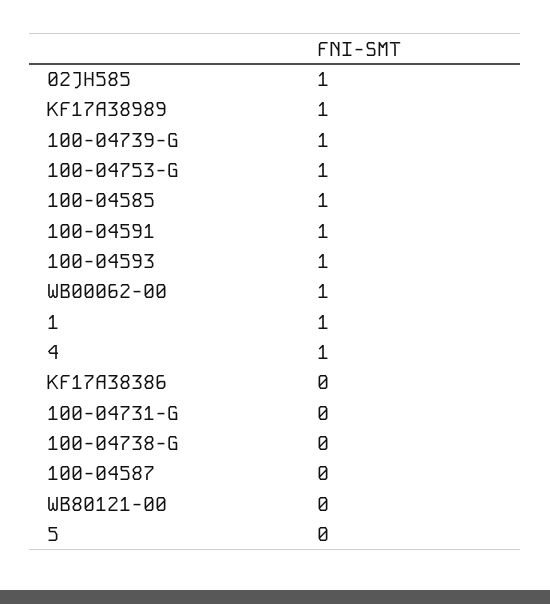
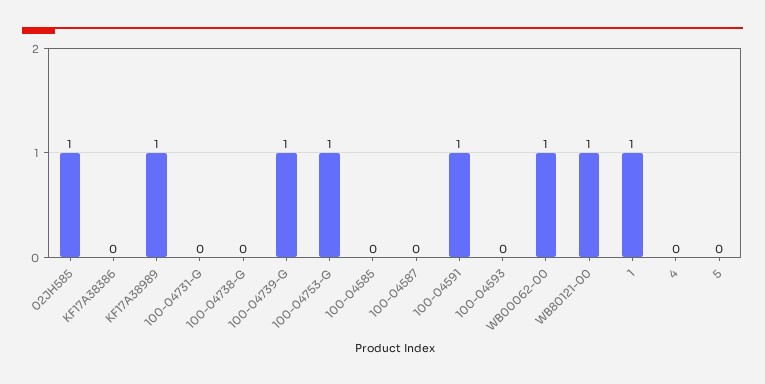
100-04585: 1 -> 0
100-04593: 1 -> 0
4: 1 -> 0
WB80121-00: 0 -> 1

